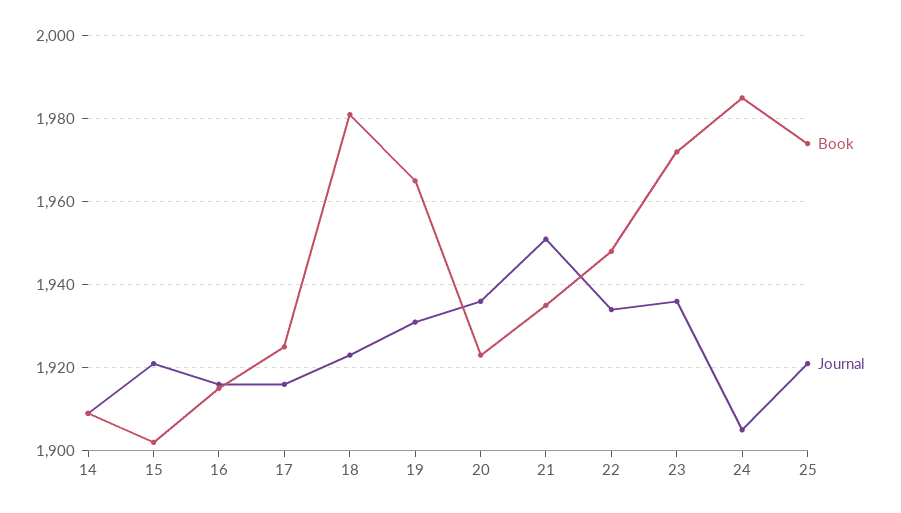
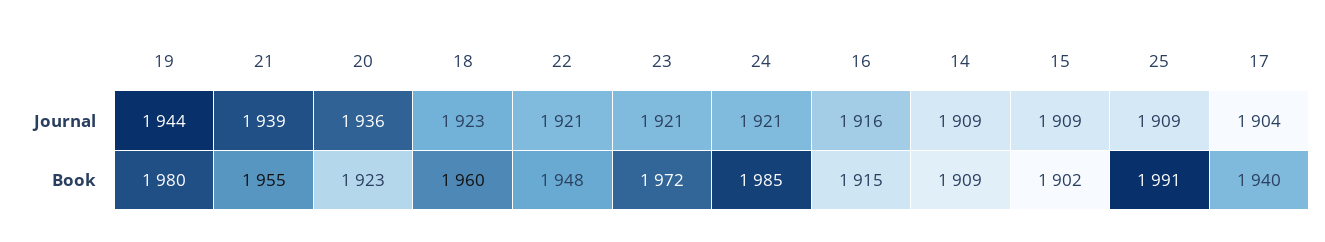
Journal, 15: 1920 -> 1909
Book, 17: 1925 -> 1940
Journal, 17: 1915 -> 1904
Book, 18: 1980 -> 1960
Book, 19: 1965 -> 1980
Journal, 19: 1930 -> 1944
Book, 21: 1935 -> 1955
Journal, 21: 1950 -> 1939
Journal, 22: 1935 -> 1921
Journal, 23: 1935 -> 1921
Journal, 24: 1905 -> 1921
Book, 25: 1975 -> 1991
Journal, 25: 1920 -> 1909

